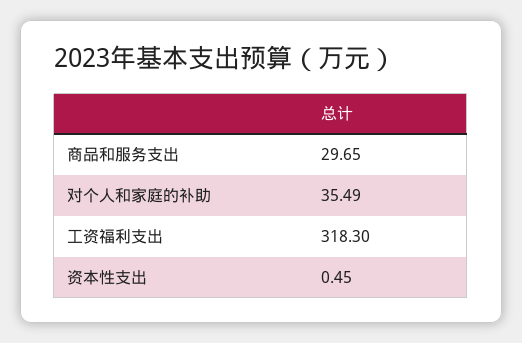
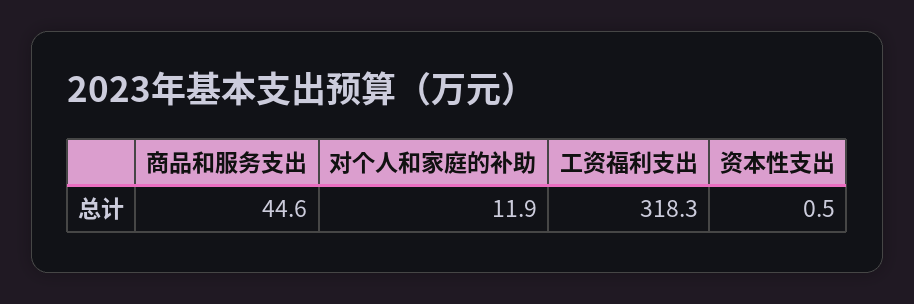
商品和服务支出: 29.65 -> 44.6
对个人和家庭的补助: 35.49 -> 11.9

